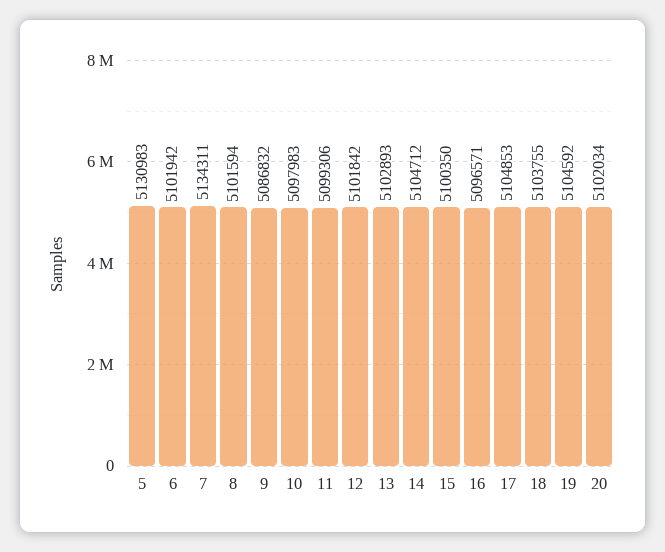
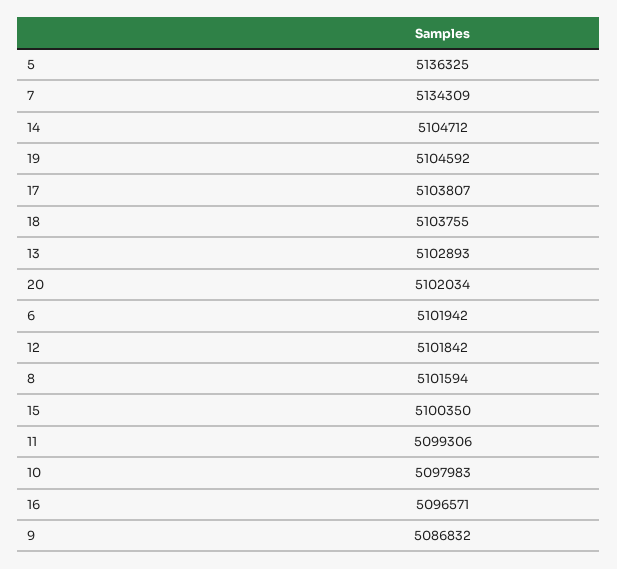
5: 5130983 -> 5136325
7: 5134311 -> 5134309
17: 5104853 -> 5103807

